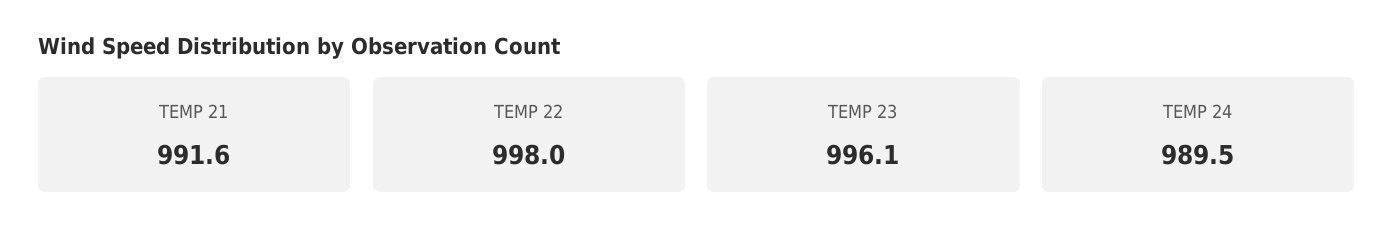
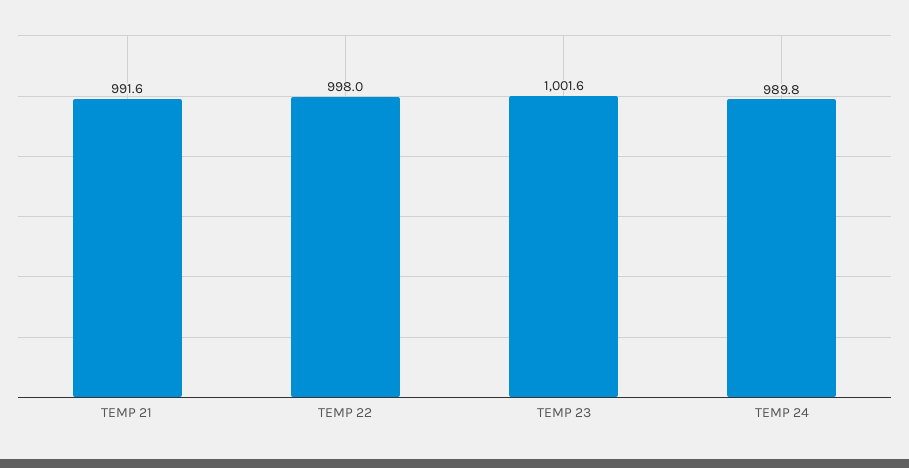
TEMP 23: 996.1 -> 1001.6
TEMP 24: 989.5 -> 989.8

